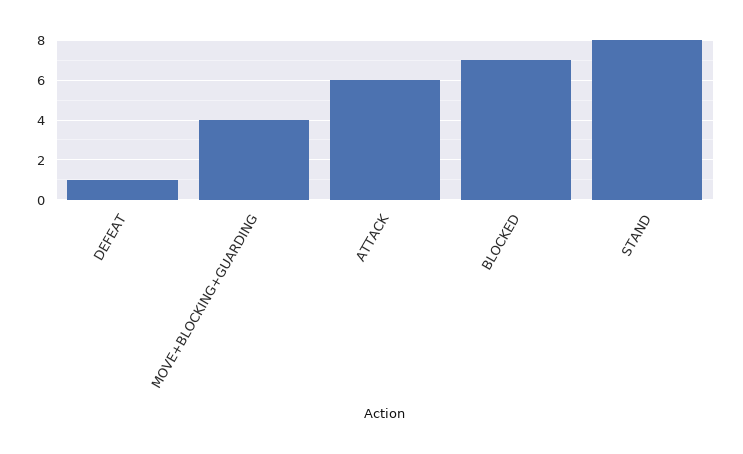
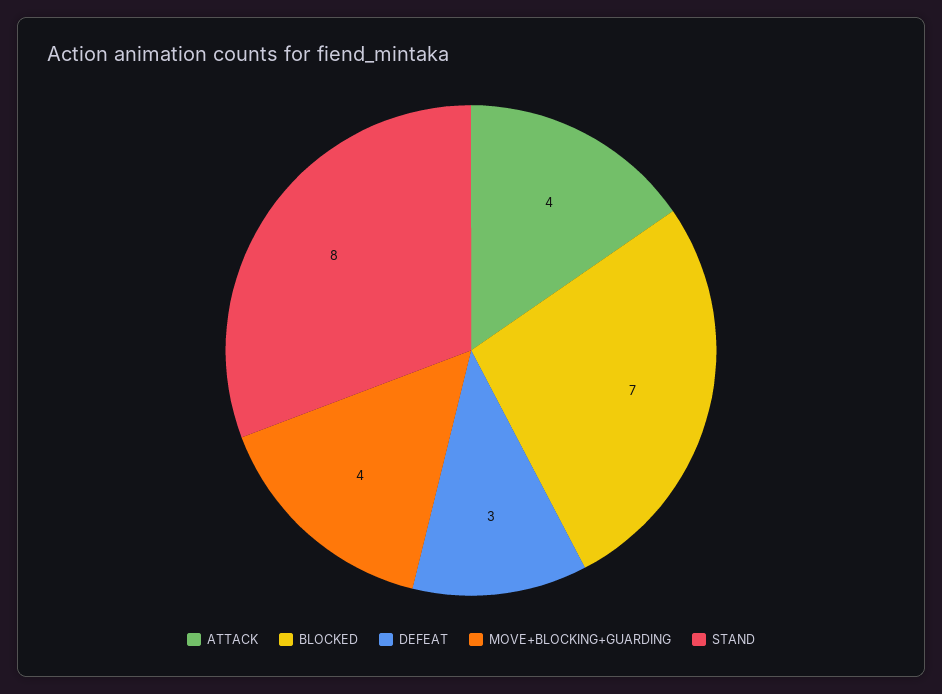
DEFEAT: 1 -> 3
ATTACK: 6 -> 4

